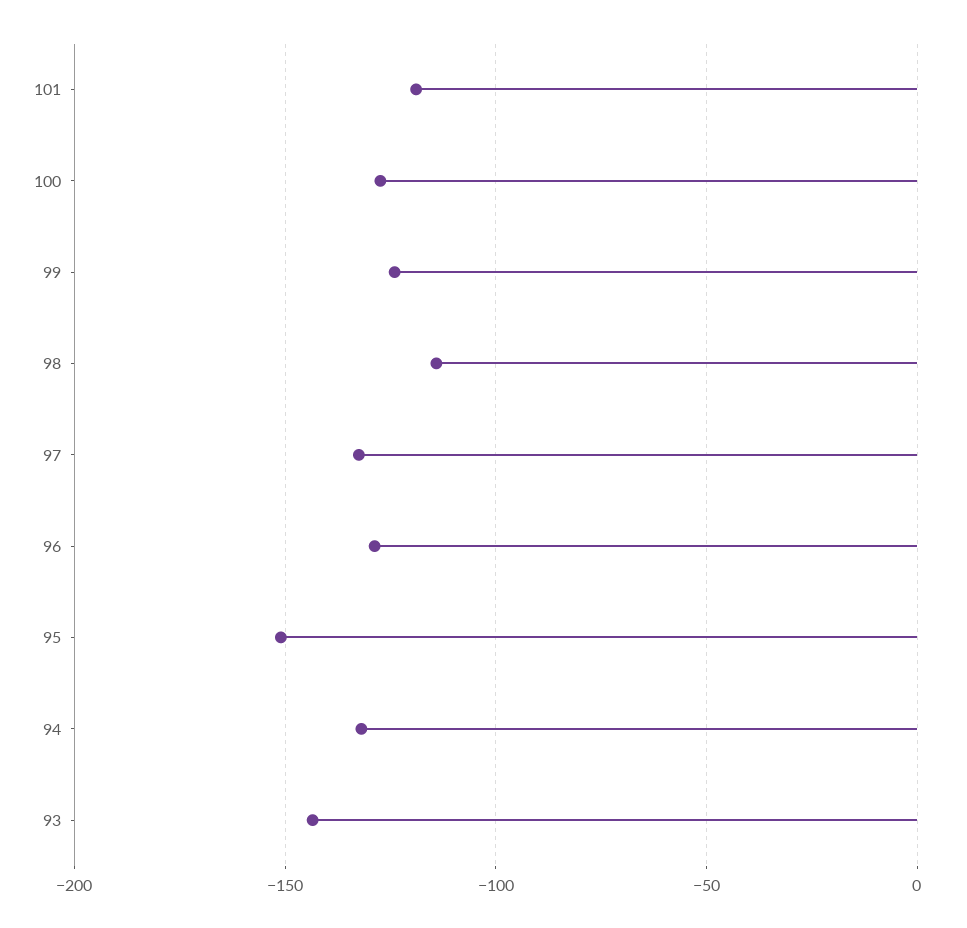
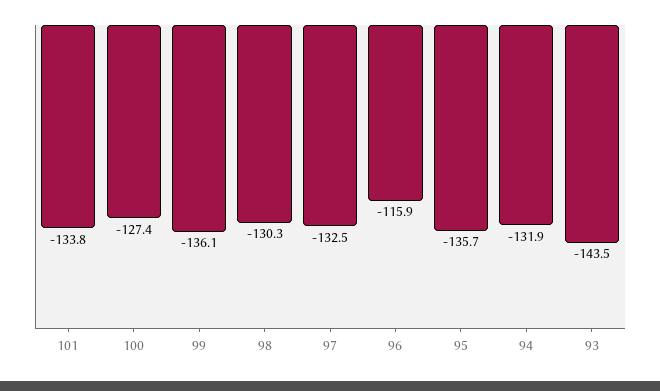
101: -120 -> -133.8
99: -125 -> -136.1
98: -115 -> -130.3
96: -130 -> -115.9
95: -150 -> -135.7

